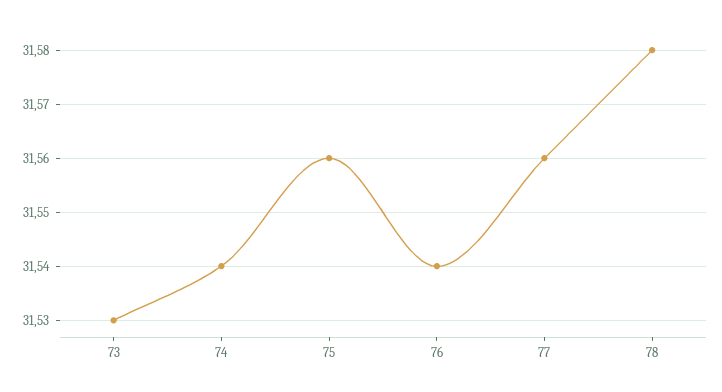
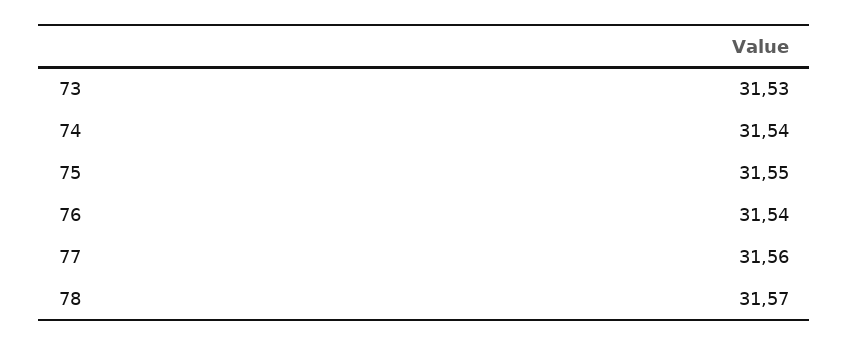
75: 31.56 -> 31.55
78: 31.58 -> 31.57

